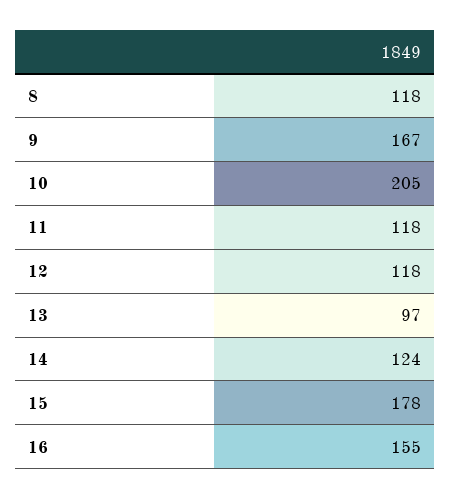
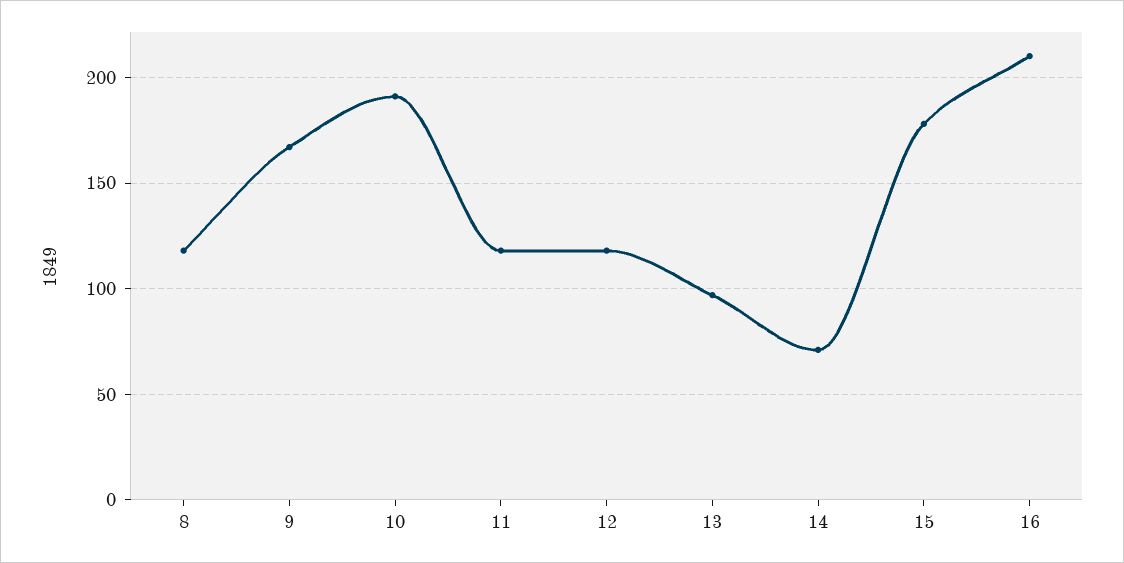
10: 205 -> 190
14: 124 -> 70
16: 155 -> 210

